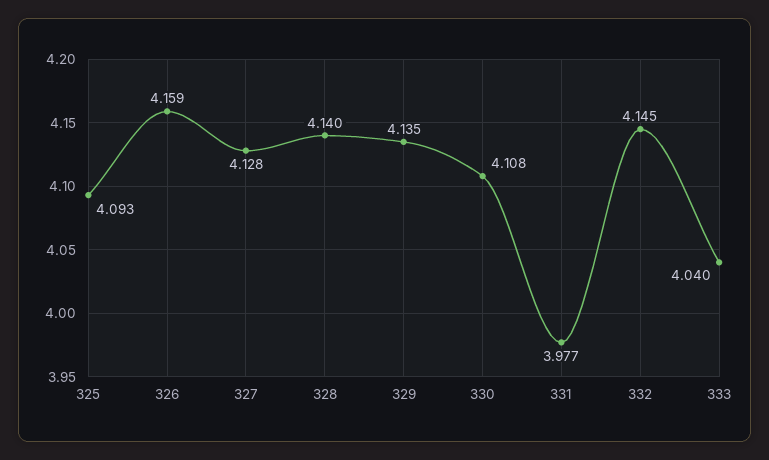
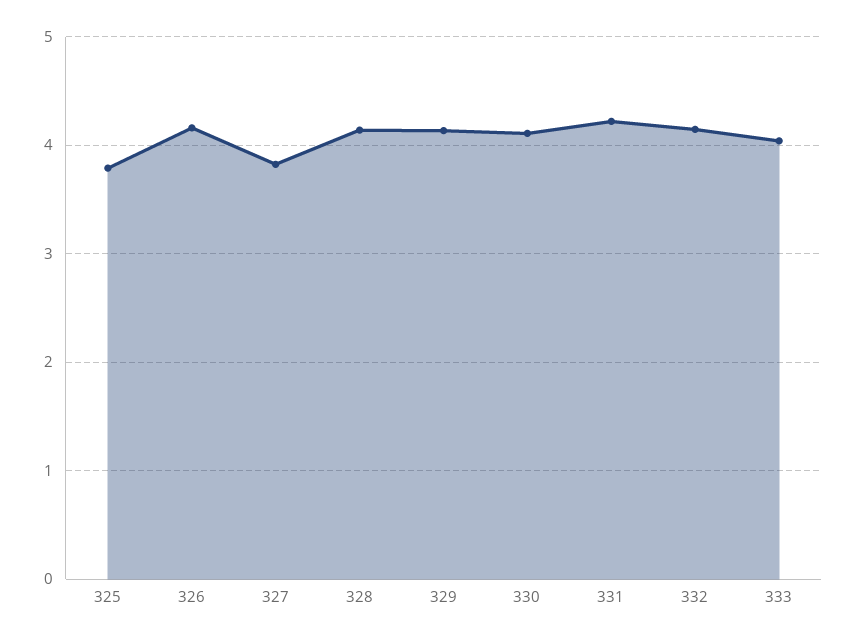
325: 4.093 -> 3.8
327: 4.128 -> 3.8
331: 3.977 -> 4.2

